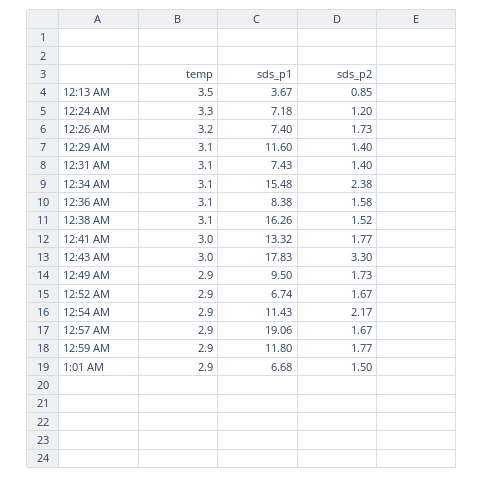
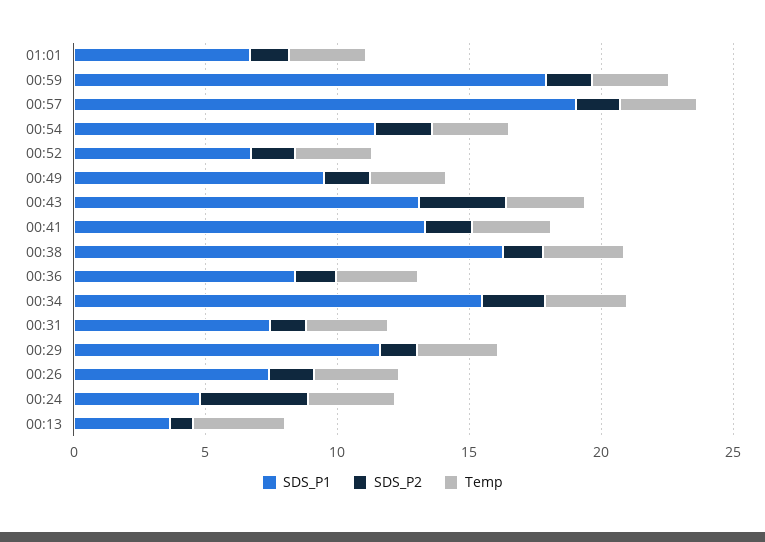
sds_p1, 12:24 AM: 7.18 -> 5
sds_p2, 12:24 AM: 1.2 -> 4
sds_p1, 12:43 AM: 17.83 -> 13
sds_p1, 12:59 AM: 11.8 -> 18

